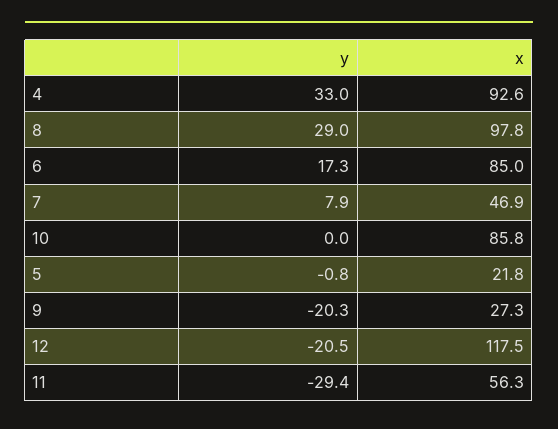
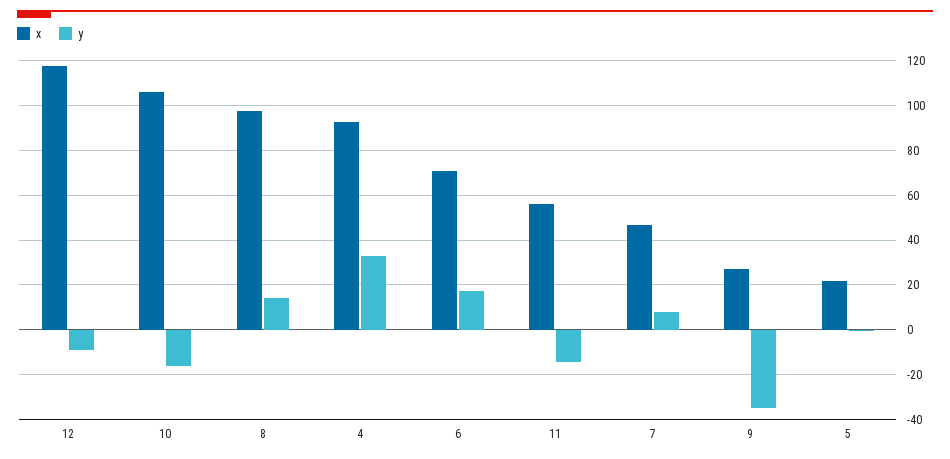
y, 8: 29 -> 15
x, 6: 85 -> 70
y, 10: 0 -> -15
x, 10: 85.8 -> 105
y, 9: -20.3 -> -35
y, 12: -20.5 -> -10
y, 11: -29.4 -> -15

